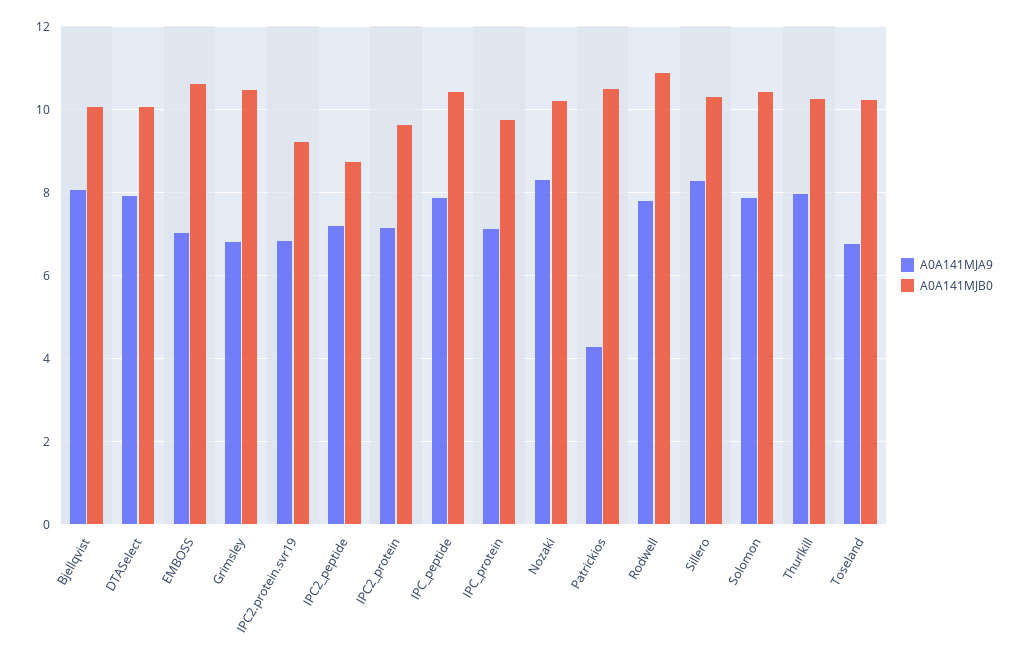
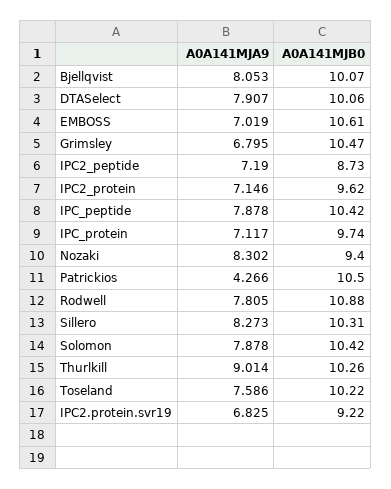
A0A141MJB0, Nozaki: 10.2 -> 9.4
A0A141MJA9, Thurlkill: 8 -> 9.014
A0A141MJA9, Toseland: 6.8 -> 7.586

